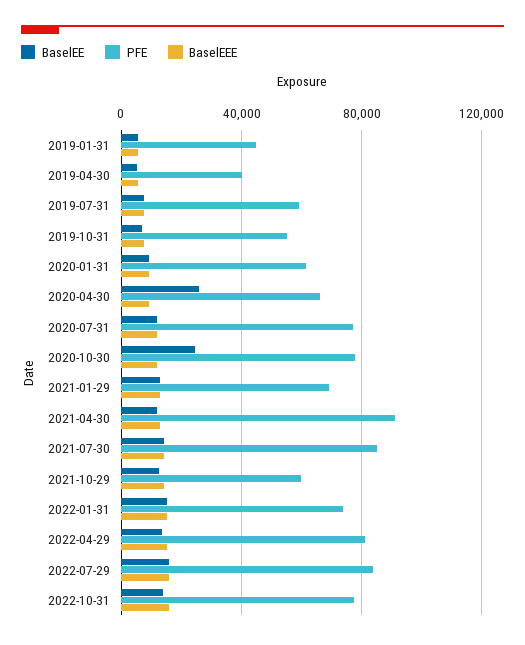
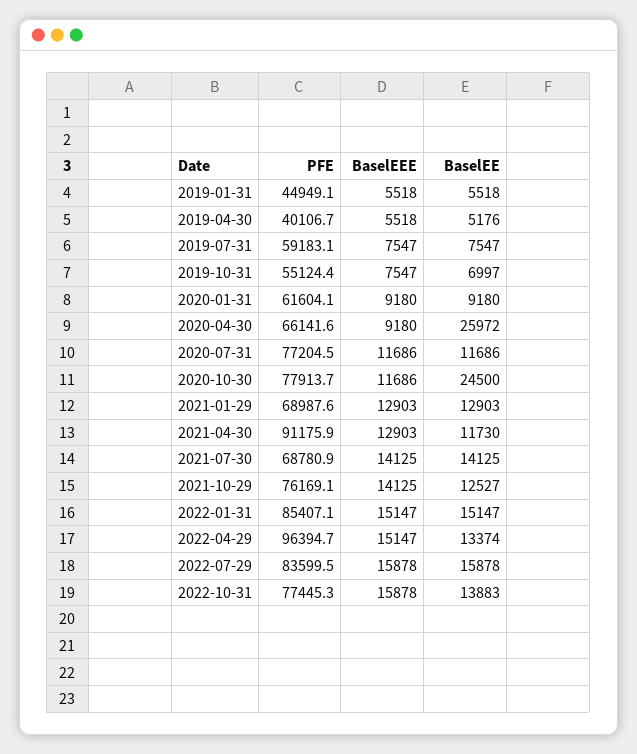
PFE, 2021-07-30: 85000 -> 68780.9
PFE, 2021-10-29: 60000 -> 76169.1
PFE, 2022-01-31: 75000 -> 85407.1
PFE, 2022-04-29: 80000 -> 96394.7

